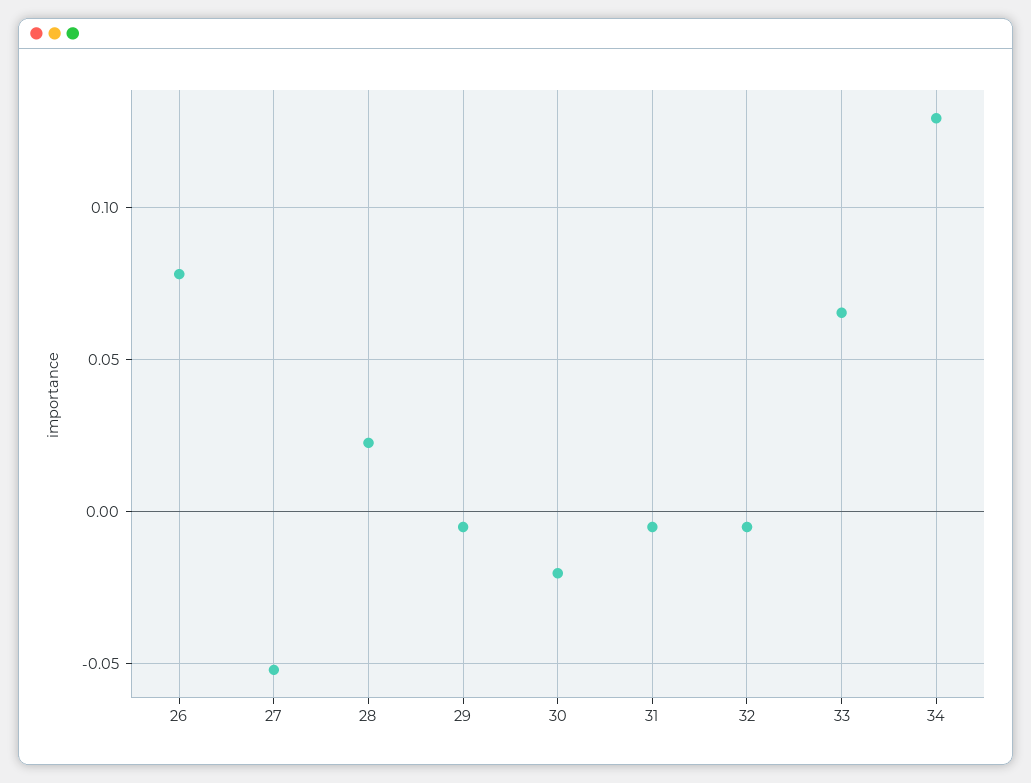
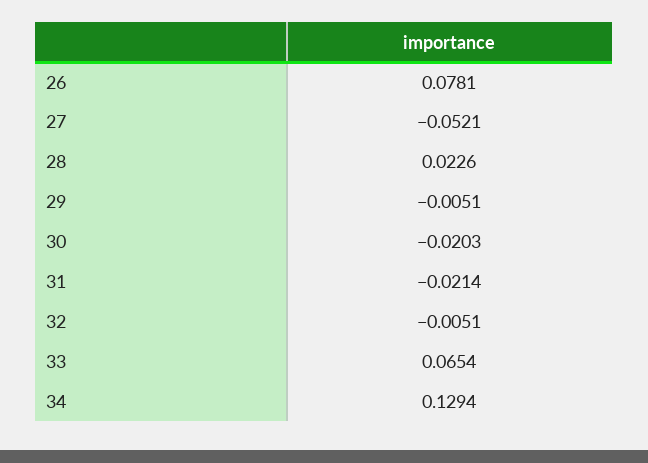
31: -0.005 -> -0.0214

